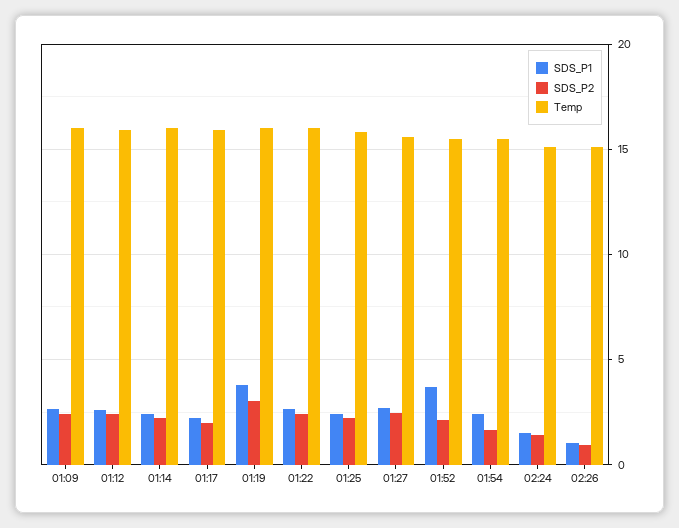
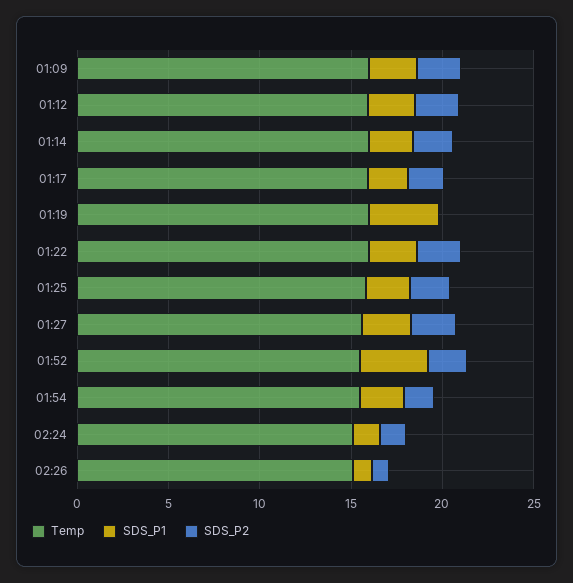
SDS_P2, 01:19: 3 -> 0

